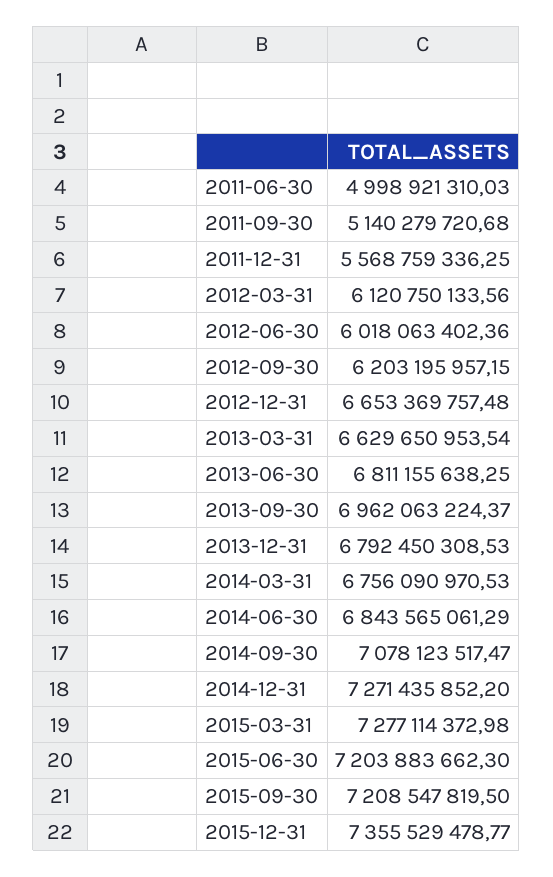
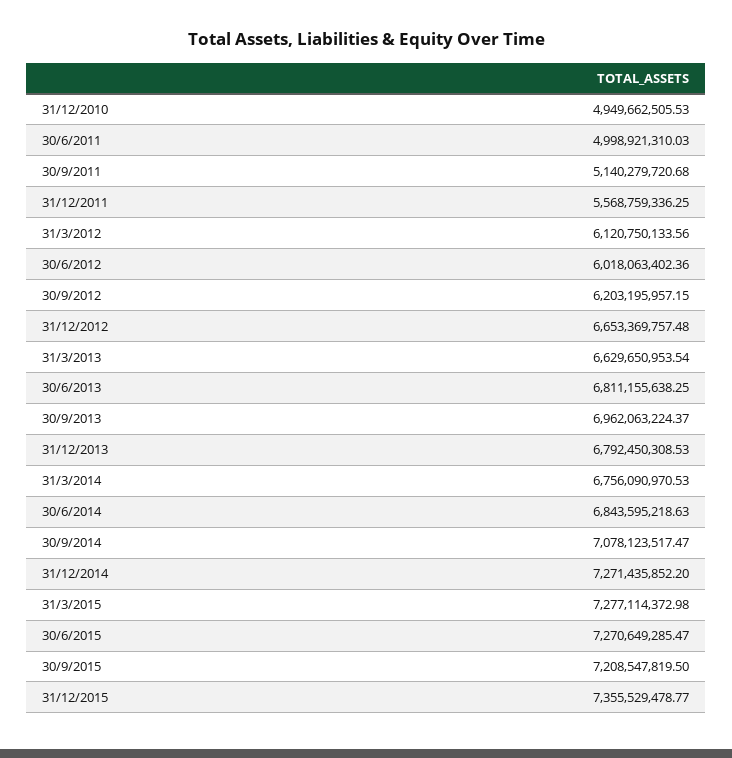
2014-06-30: 6843565061.29 -> 6843595218.63
2015-06-30: 7203883662.3 -> 7270649285.47
31/12/2010: none -> 4949662505.53

